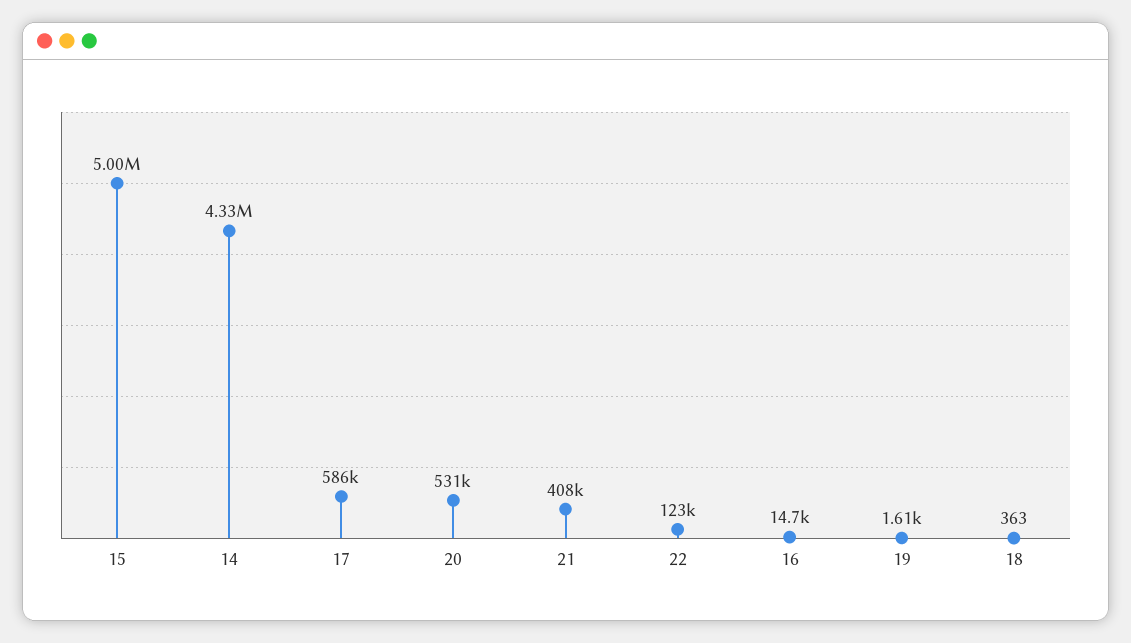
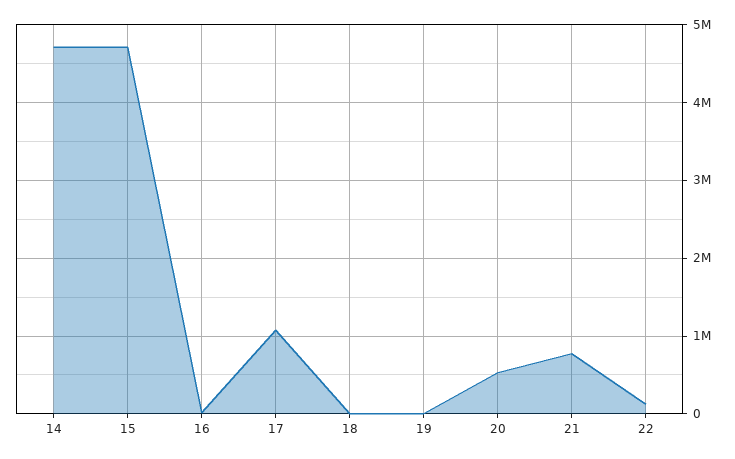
15: 5000000 -> 4700000
14: 4330000 -> 4700000
17: 586000 -> 1100000
21: 408000 -> 800000

